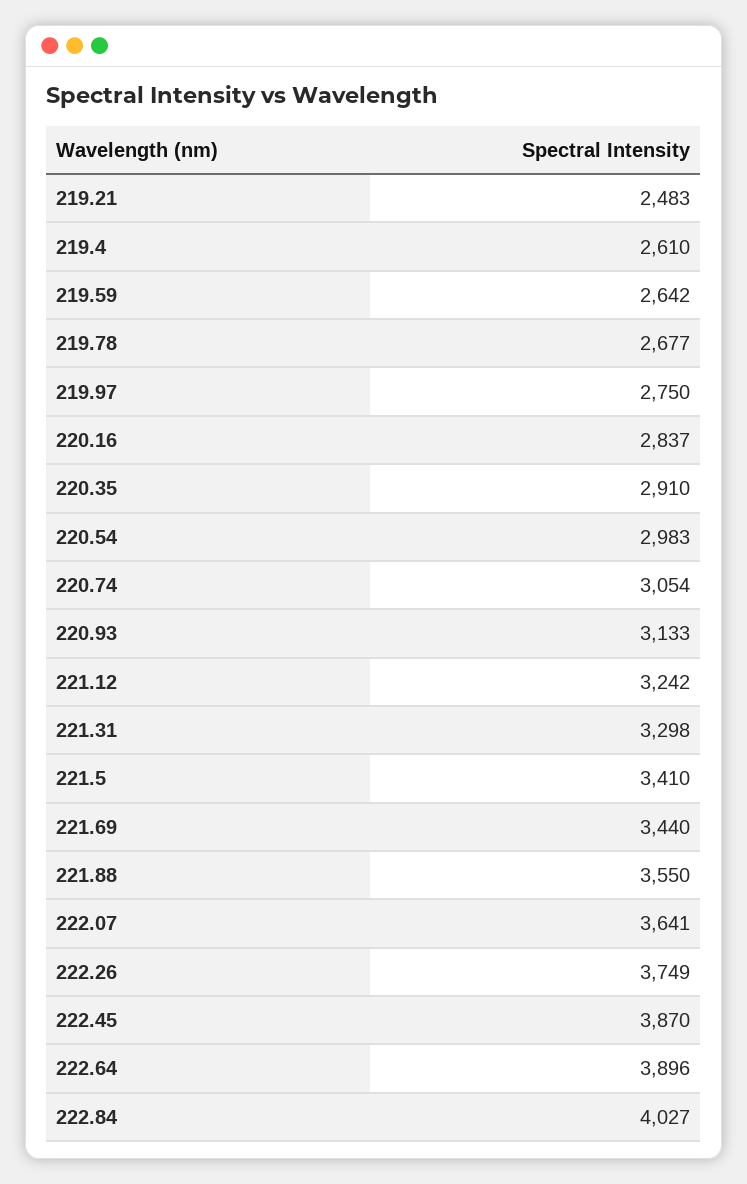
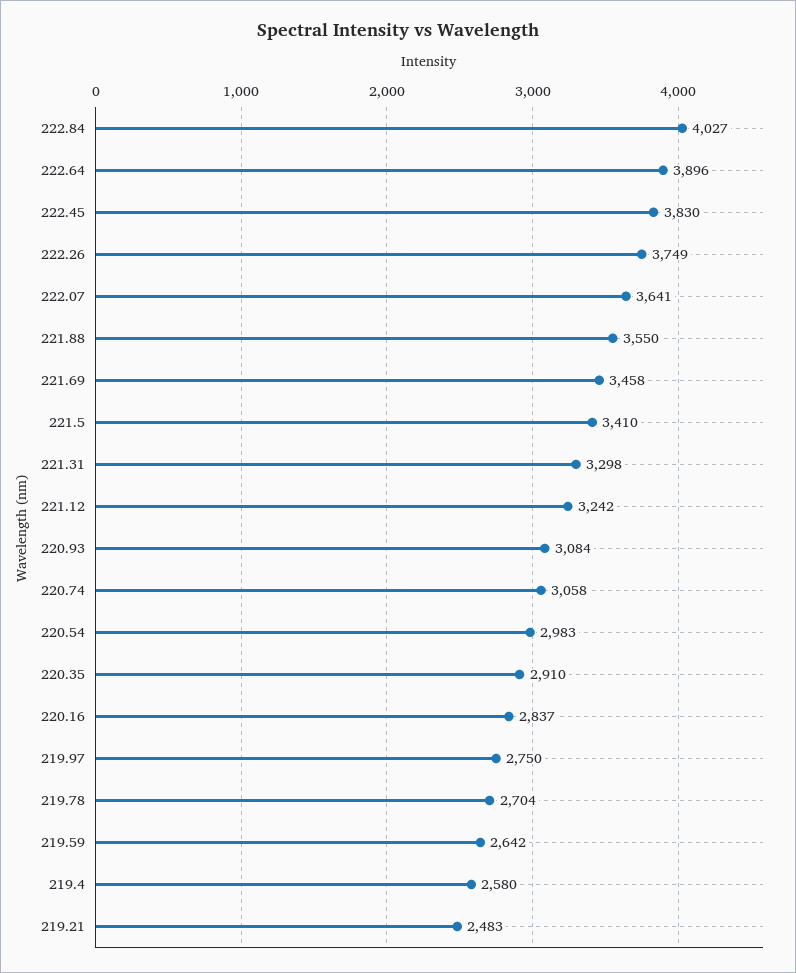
219.4: 2610 -> 2580
219.78: 2677 -> 2704
220.74: 3054 -> 3058
220.93: 3133 -> 3084
221.69: 3440 -> 3458
222.45: 3870 -> 3830

